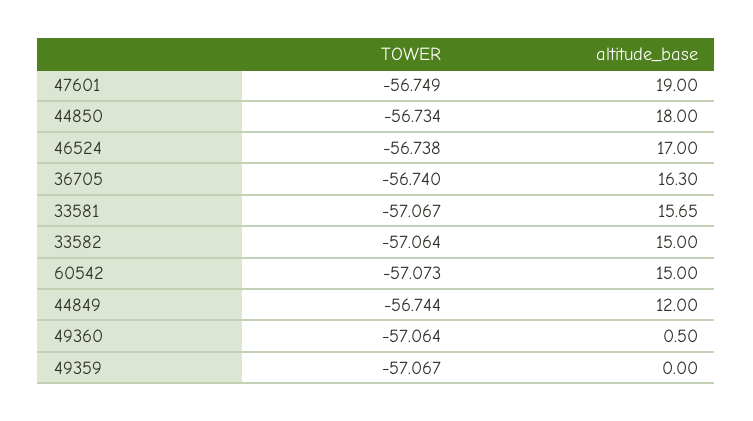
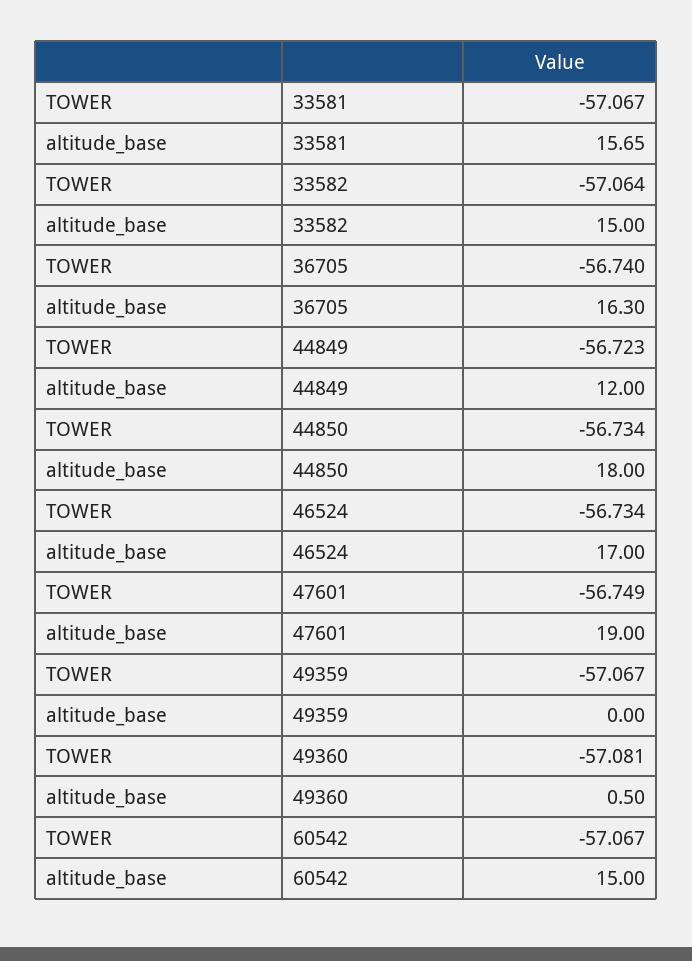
TOWER, 46524: -56.738 -> -56.734
TOWER, 60542: -57.073 -> -57.067
TOWER, 44849: -56.744 -> -56.723
TOWER, 49360: -57.064 -> -57.081

